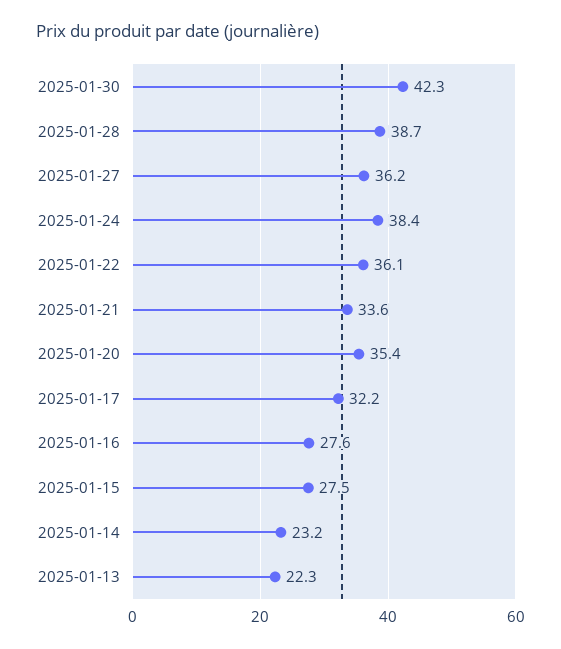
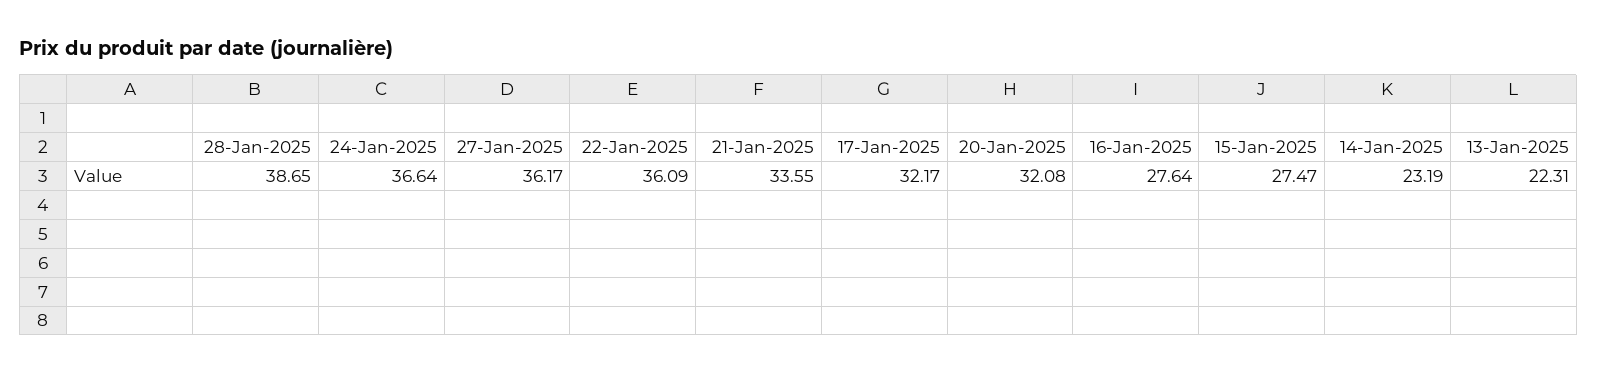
2025-01-30: 42.3 -> none
2025-01-24: 38.4 -> 36.64
2025-01-20: 35.4 -> 32.08

